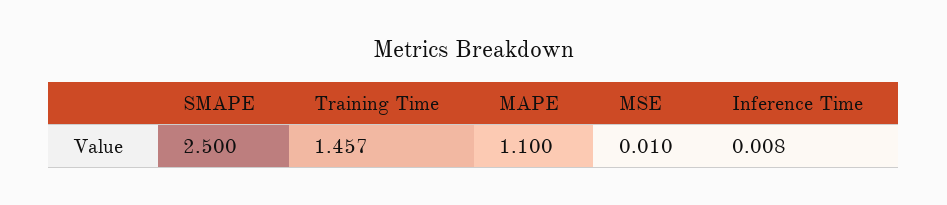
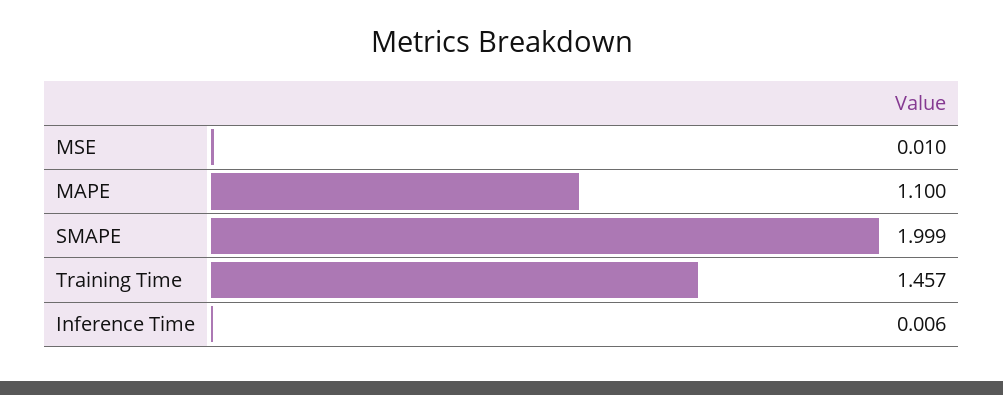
SMAPE: 2.5 -> 1.999
Inference Time: 0.008 -> 0.006

